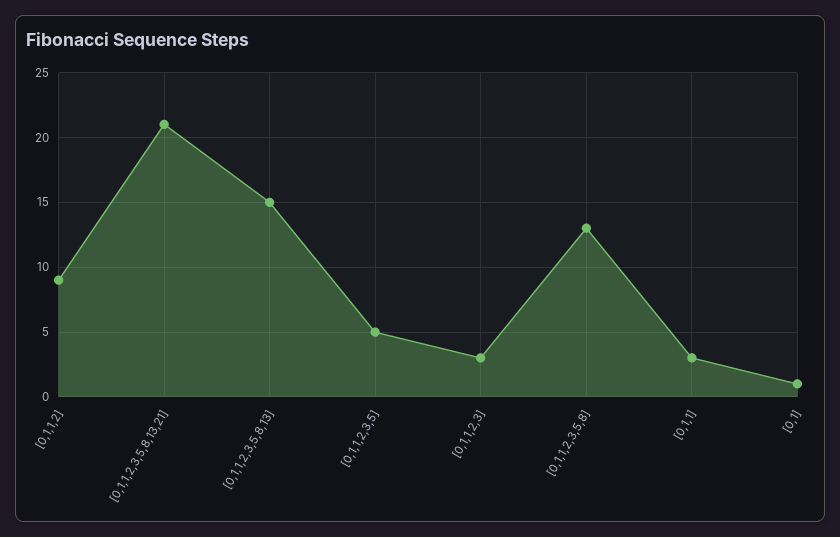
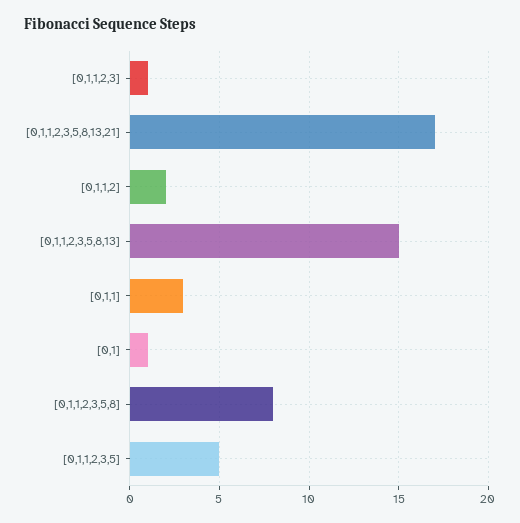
[0,1,1,2]: 9 -> 2
[0,1,1,2,3,5,8,13,21]: 21 -> 17
[0,1,1,2,3]: 3 -> 1
[0,1,1,2,3,5,8]: 13 -> 8

